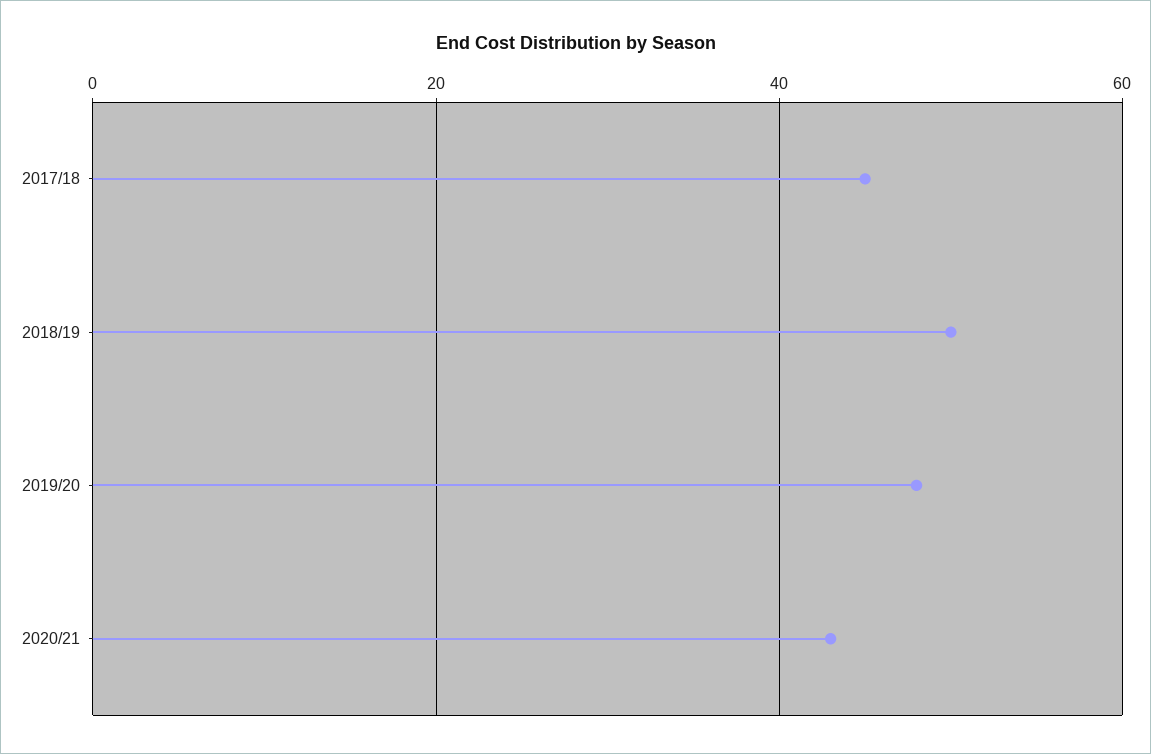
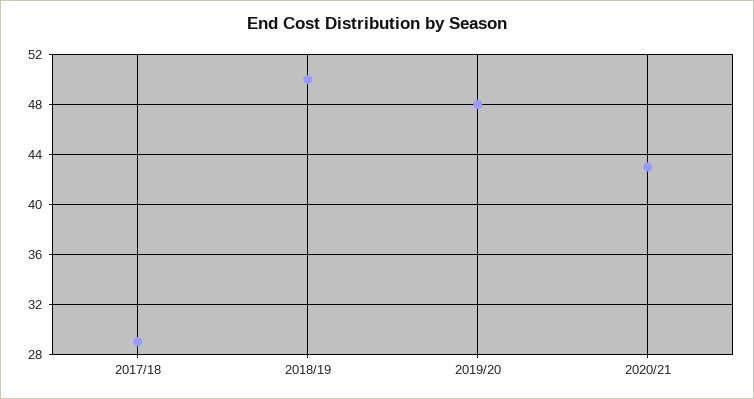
2017/18: 45 -> 29

